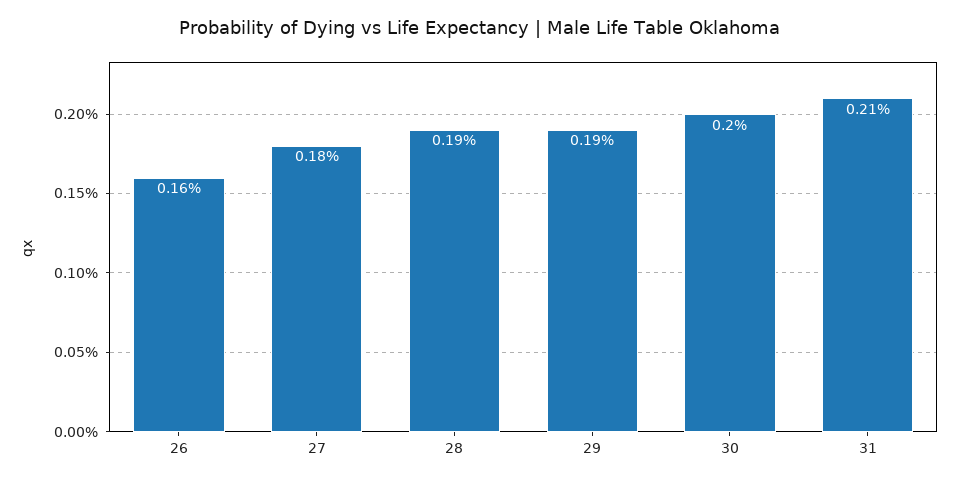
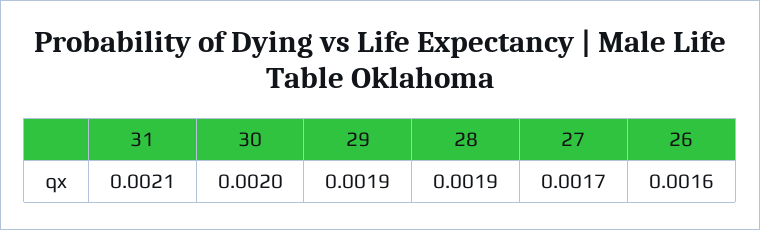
27: 0.0018 -> 0.0017

